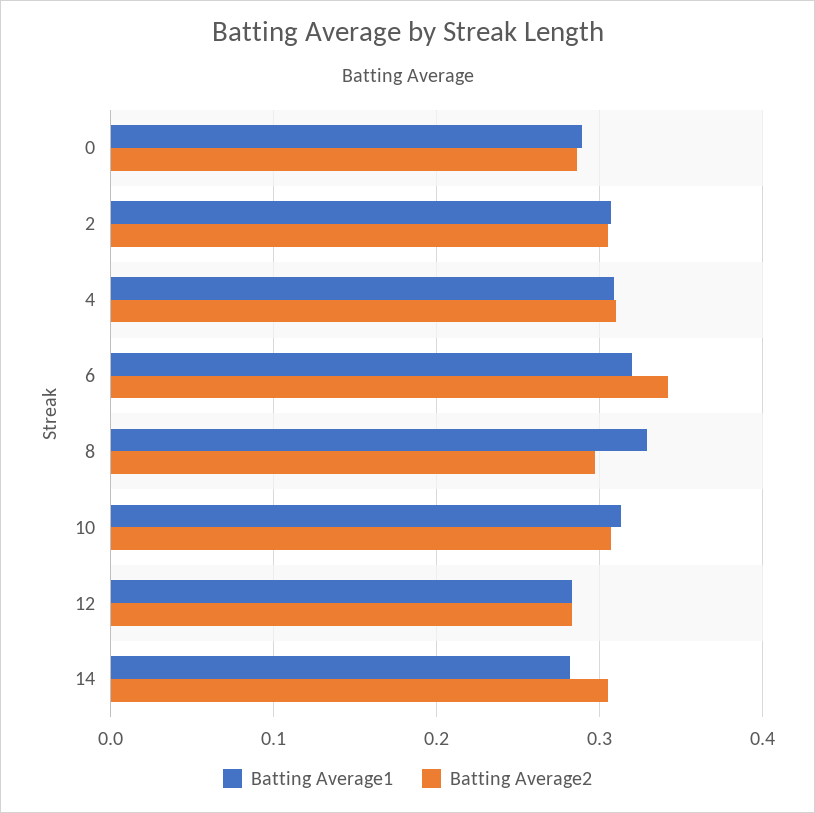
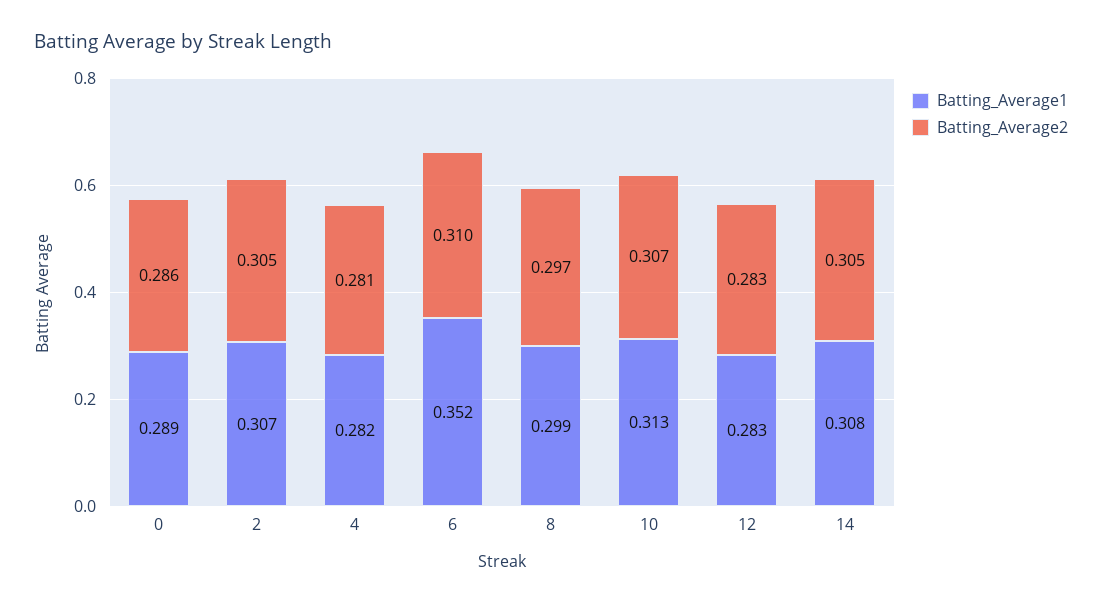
Batting Average1, 4: 0.31 -> 0.282
Batting Average2, 4: 0.31 -> 0.281
Batting Average1, 6: 0.32 -> 0.352
Batting Average2, 6: 0.34 -> 0.31
Batting Average1, 8: 0.33 -> 0.299
Batting Average1, 14: 0.28 -> 0.308

